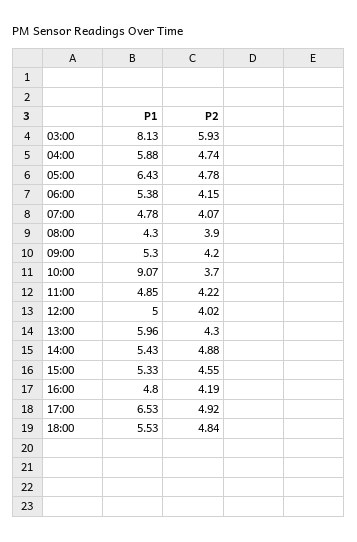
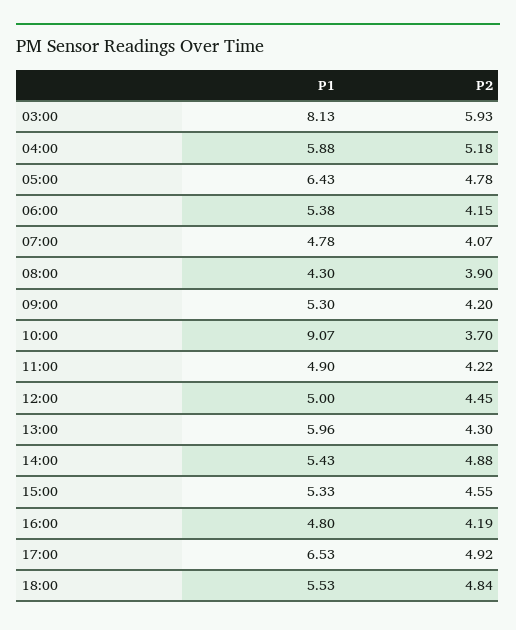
P2, 04:00: 4.74 -> 5.18
P1, 11:00: 4.85 -> 4.9
P2, 12:00: 4.02 -> 4.45

